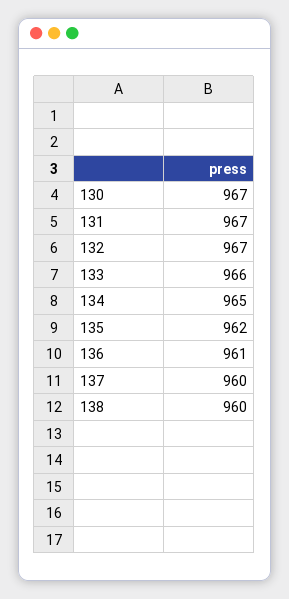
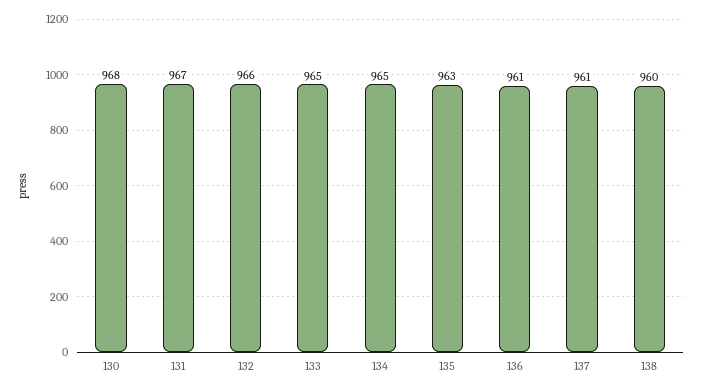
130: 967 -> 968
132: 967 -> 966
133: 966 -> 965
135: 962 -> 963
137: 960 -> 961

